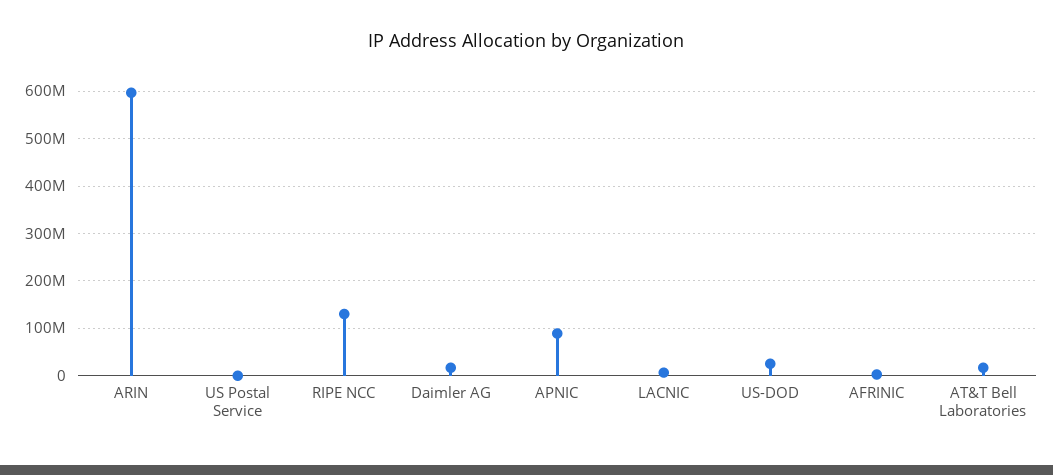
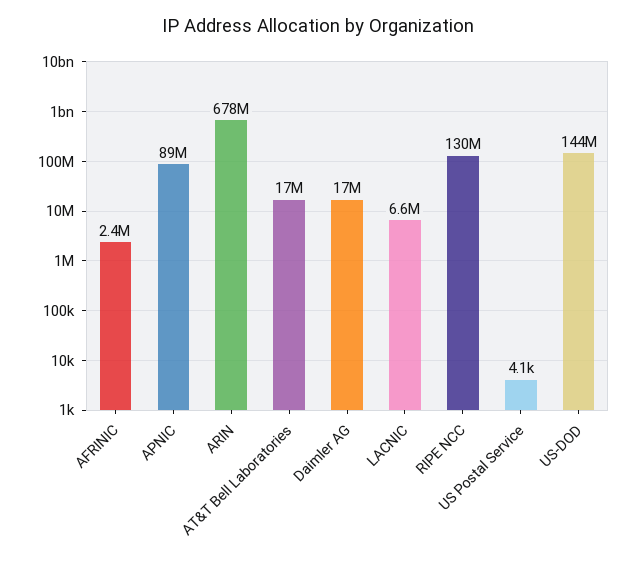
ARIN: 600000000 -> 678000000
US-DOD: 20000000 -> 144000000

